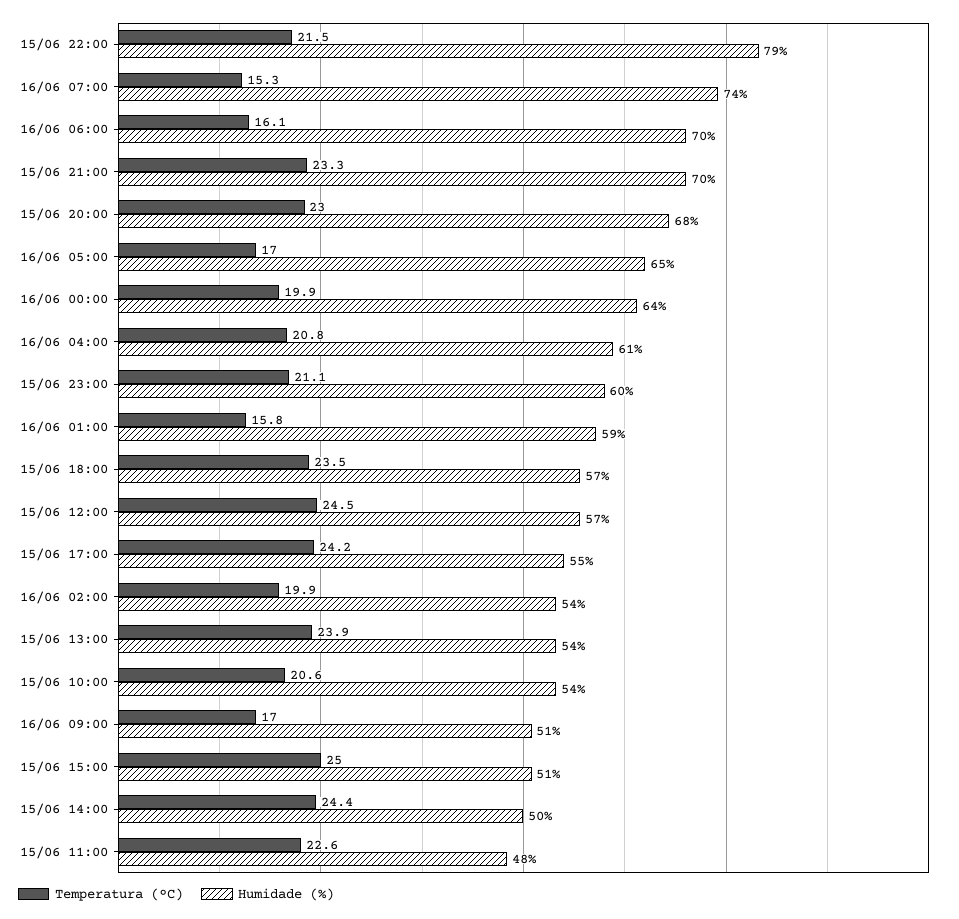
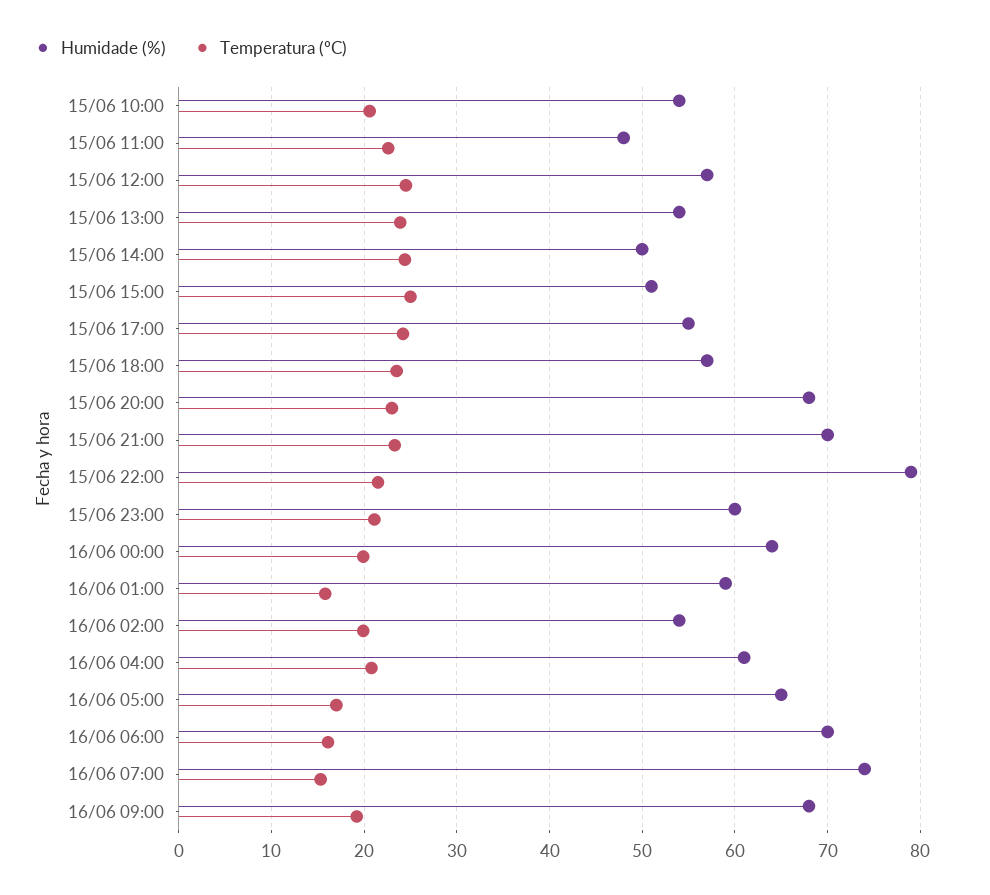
Temperatura (ºC), 16/06 09:00: 17 -> 19
Humidade (%), 16/06 09:00: 51 -> 68

